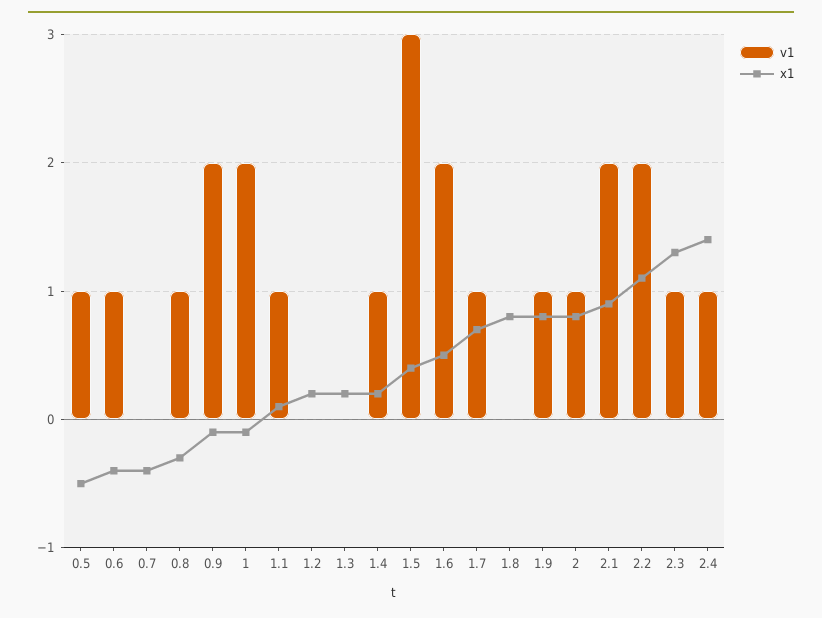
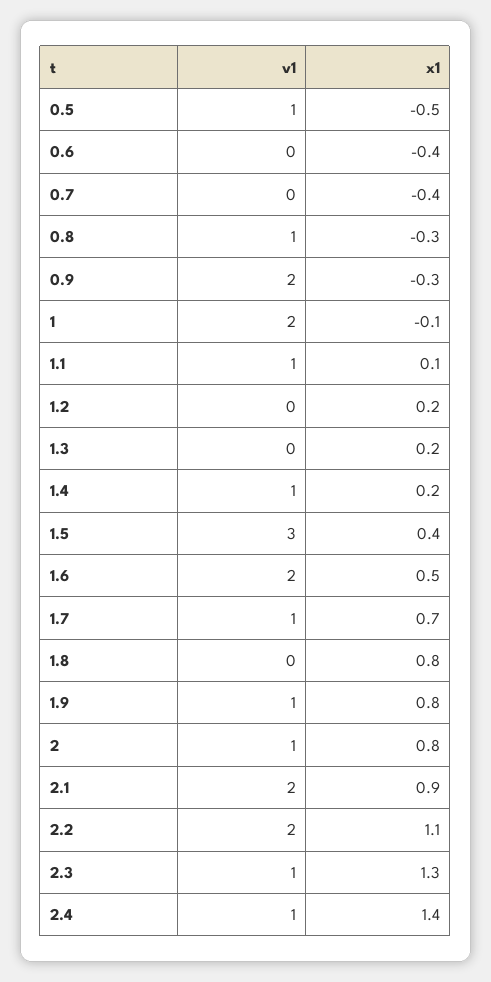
v1, 0.6: 1 -> 0
x1, 0.9: -0.1 -> -0.3

